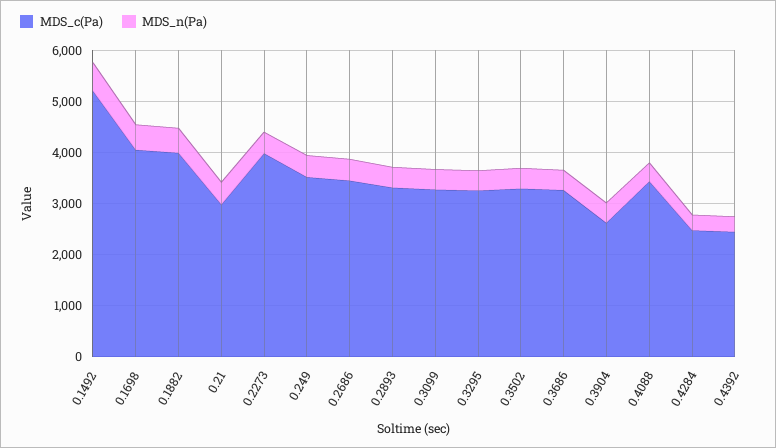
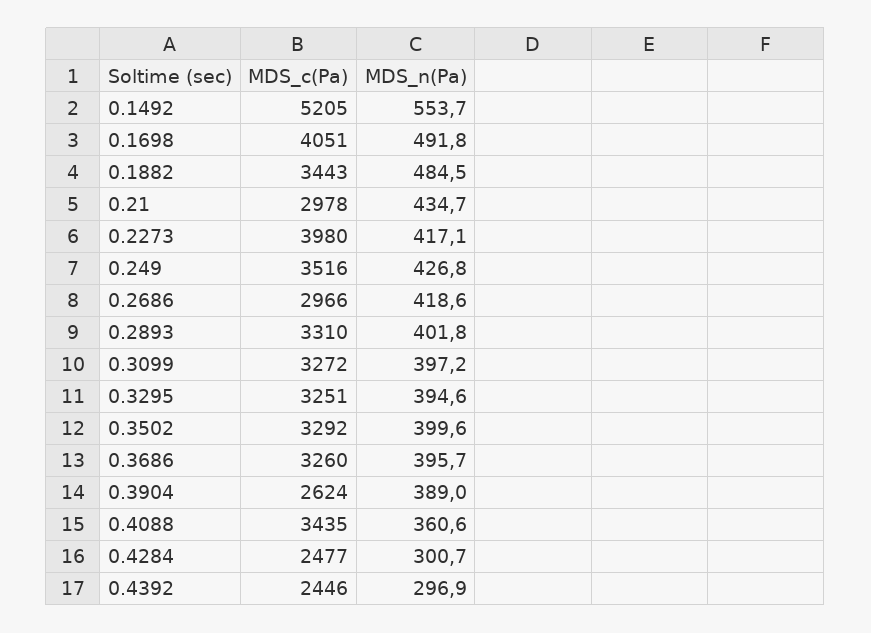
MDS_c(Pa), 0.1882: 4000 -> 3443
MDS_c(Pa), 0.2686: 3400 -> 2966

